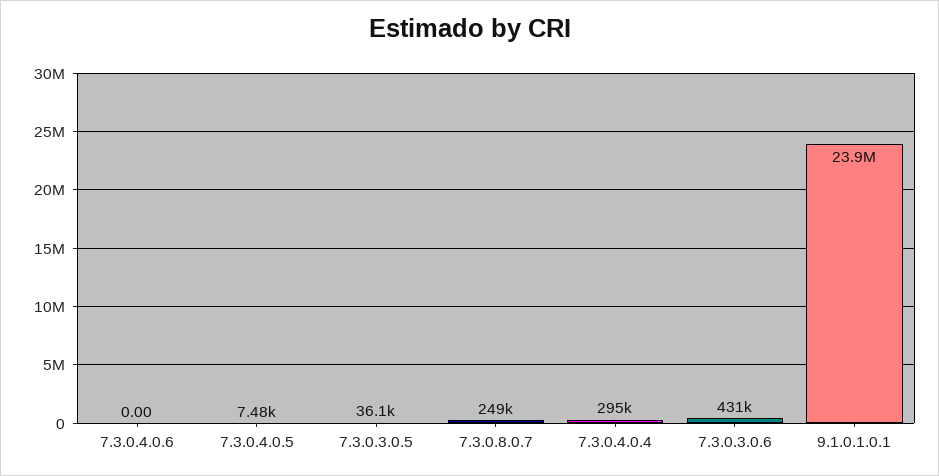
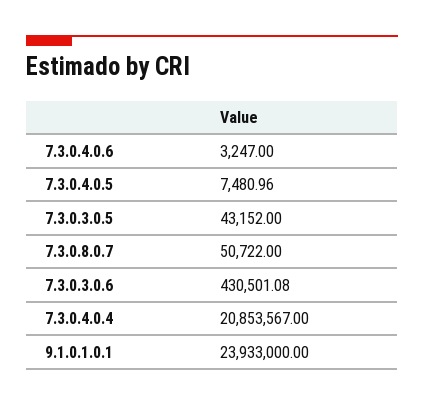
7.3.0.4.0.6: 0 -> 3247
7.3.0.3.0.5: 36100 -> 43152
7.3.0.8.0.7: 249000 -> 50722
7.3.0.4.0.4: 295000 -> 20853567

